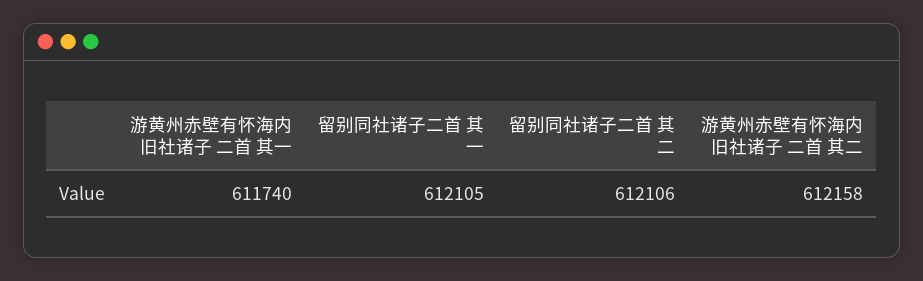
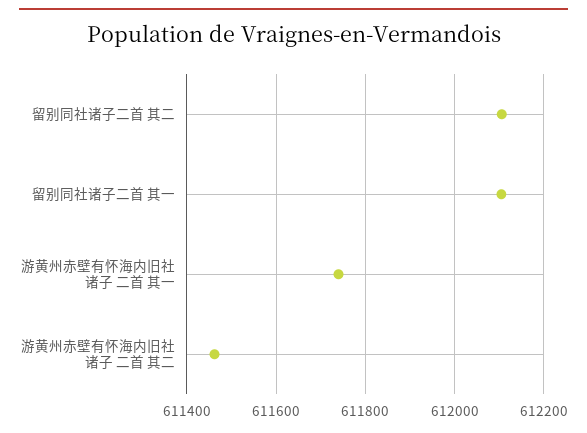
游黄州赤壁有怀海内旧社诸子 二首 其二: 612158 -> 611460

